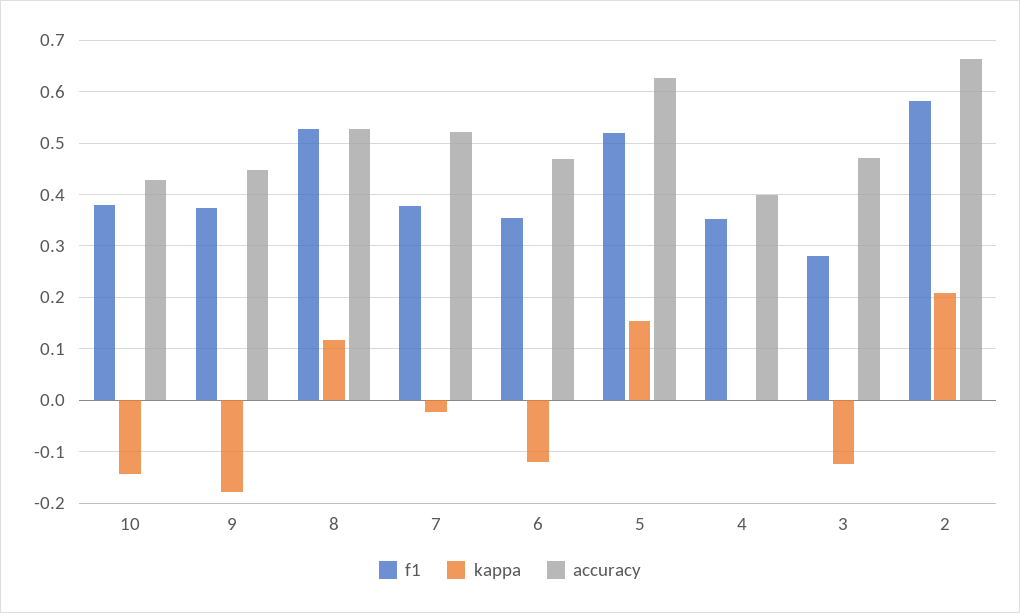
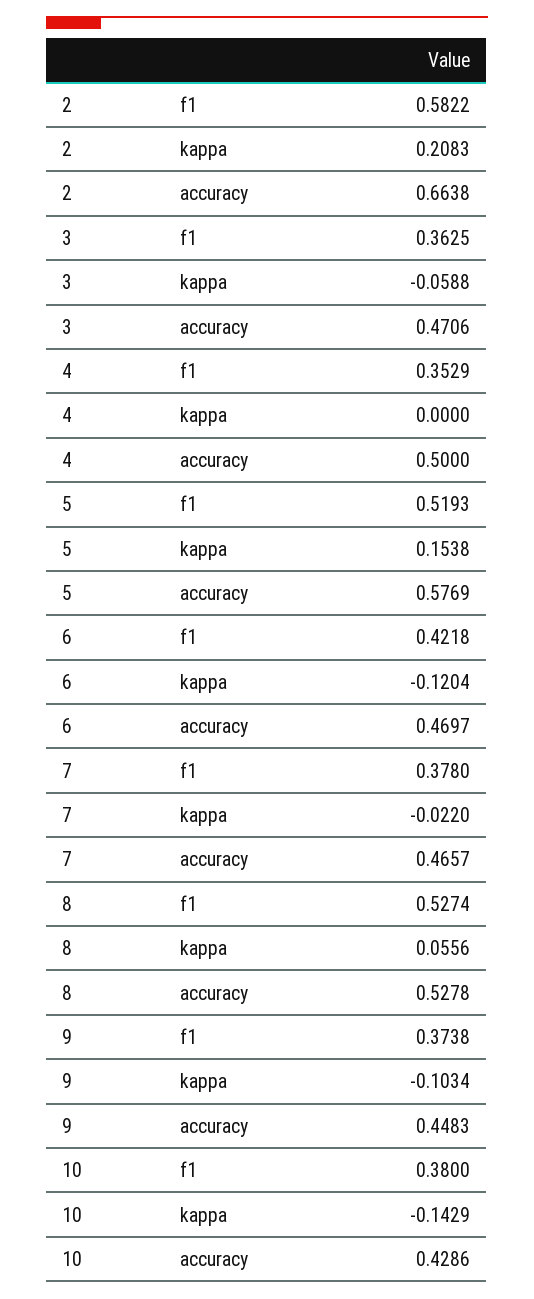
kappa, 9: -0.18 -> -0.1034
kappa, 8: 0.12 -> 0.0556
accuracy, 7: 0.52 -> 0.4657
f1, 6: 0.36 -> 0.4218
accuracy, 5: 0.62 -> 0.5769
accuracy, 4: 0.4 -> 0.5
f1, 3: 0.28 -> 0.3625
kappa, 3: -0.12 -> -0.0588

